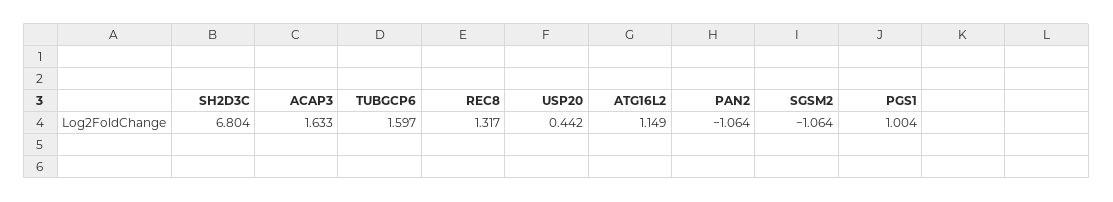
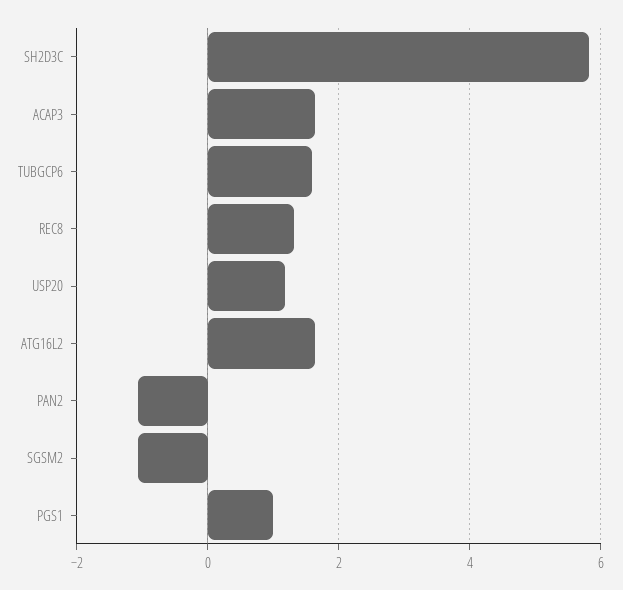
SH2D3C: 6.804 -> 5.8
USP20: 0.442 -> 1.2
ATG16L2: 1.149 -> 1.6

